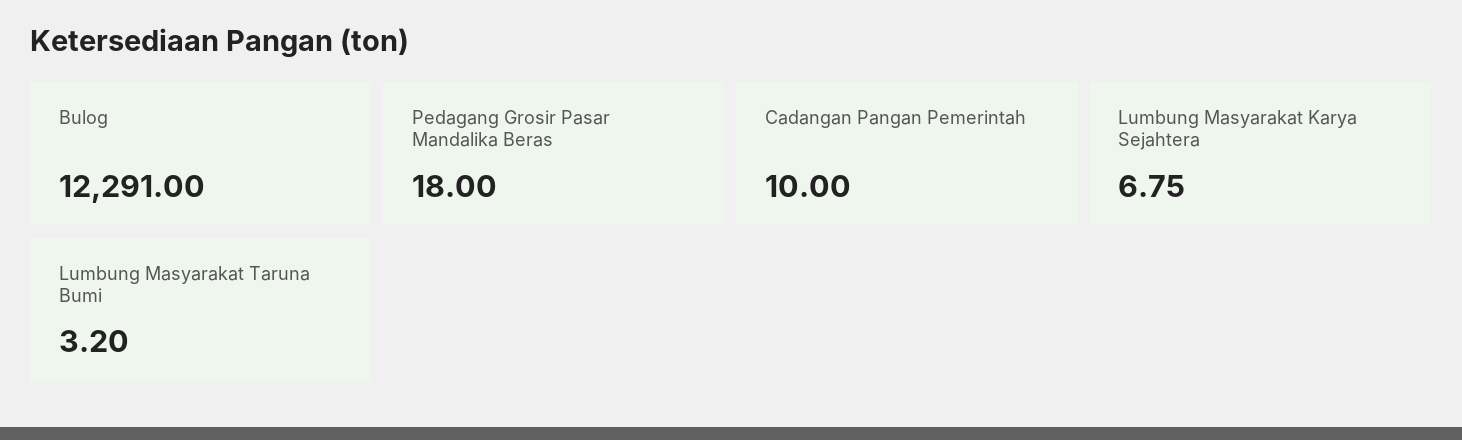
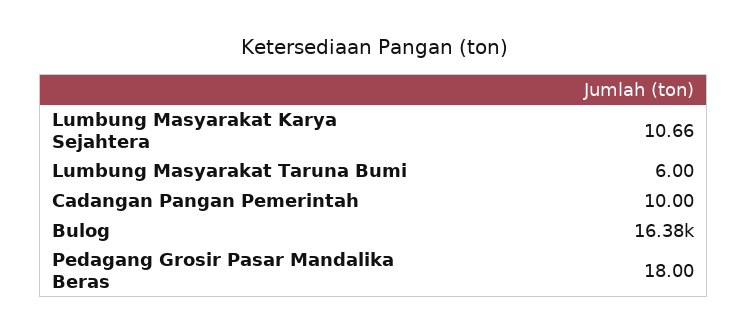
Bulog: 12291 -> 16380
Lumbung Masyarakat Karya Sejahtera: 6.75 -> 10.66
Lumbung Masyarakat Taruna Bumi: 3.2 -> 6

